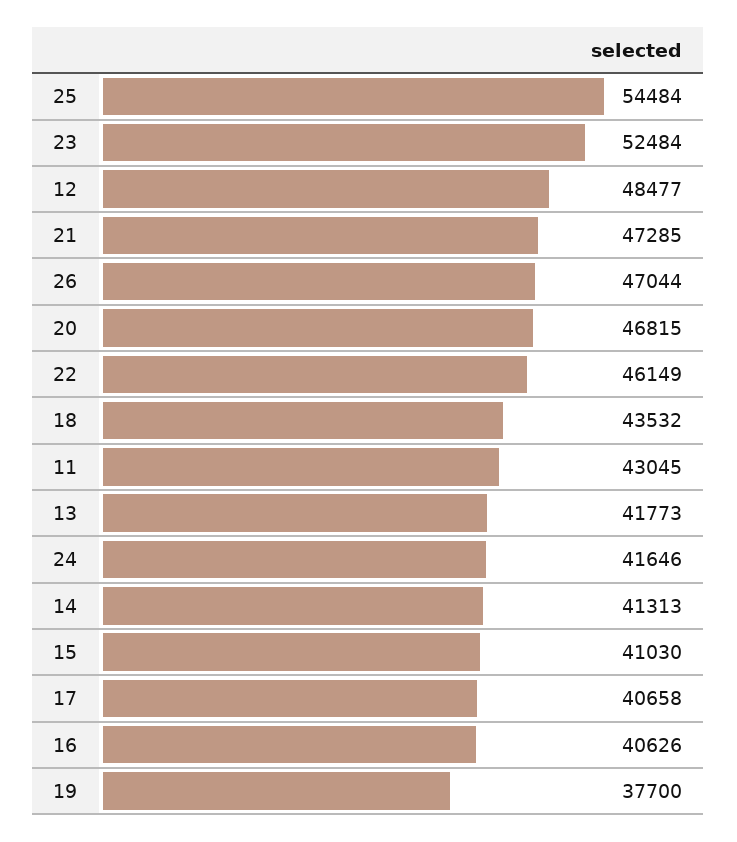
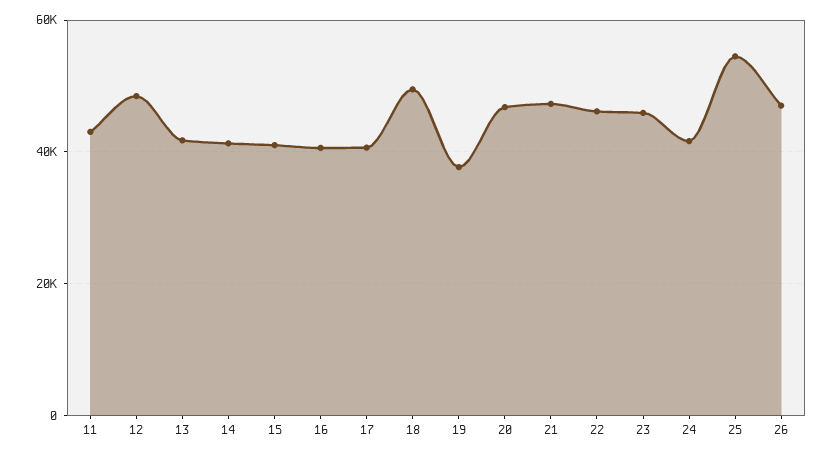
23: 52484 -> 46000
18: 43532 -> 50000

